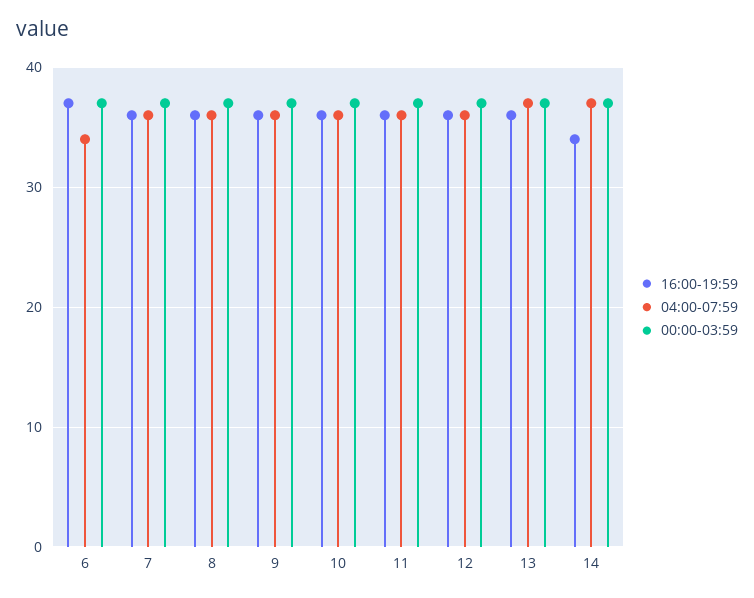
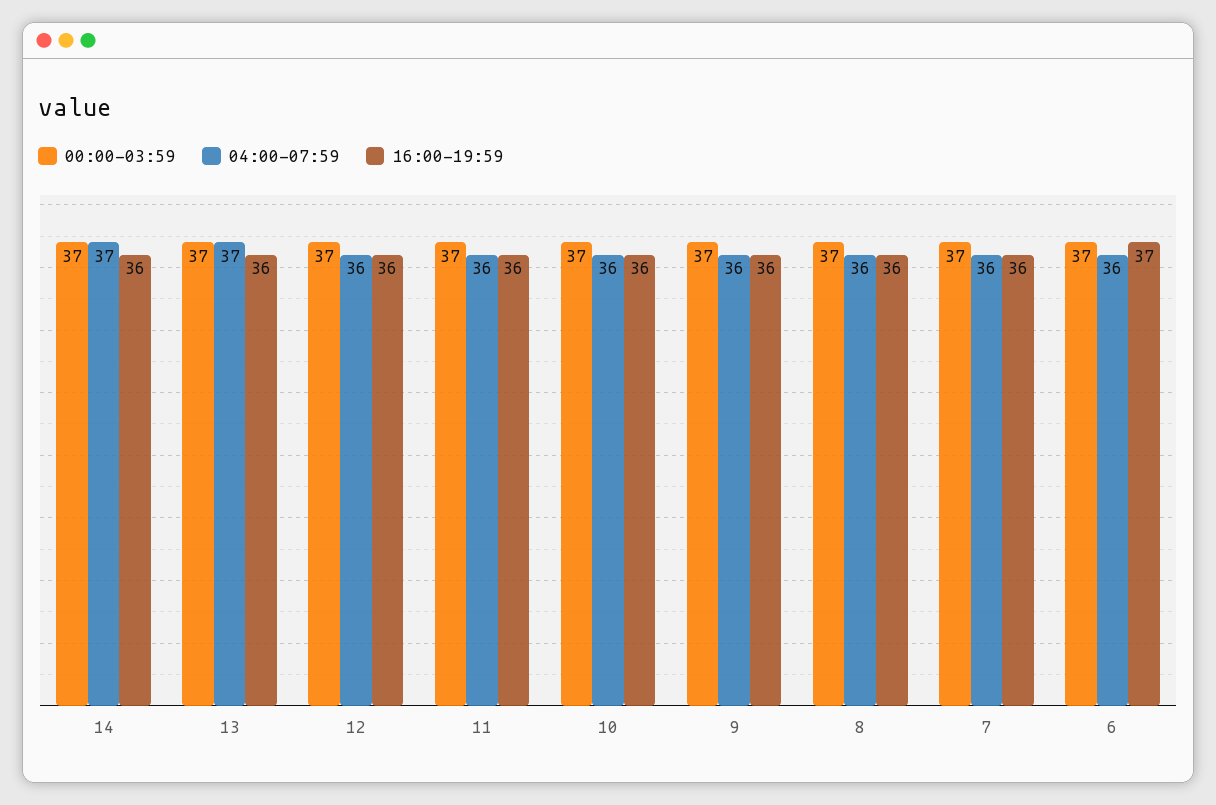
04:00-07:59, 6: 34 -> 36
16:00-19:59, 14: 34 -> 36

